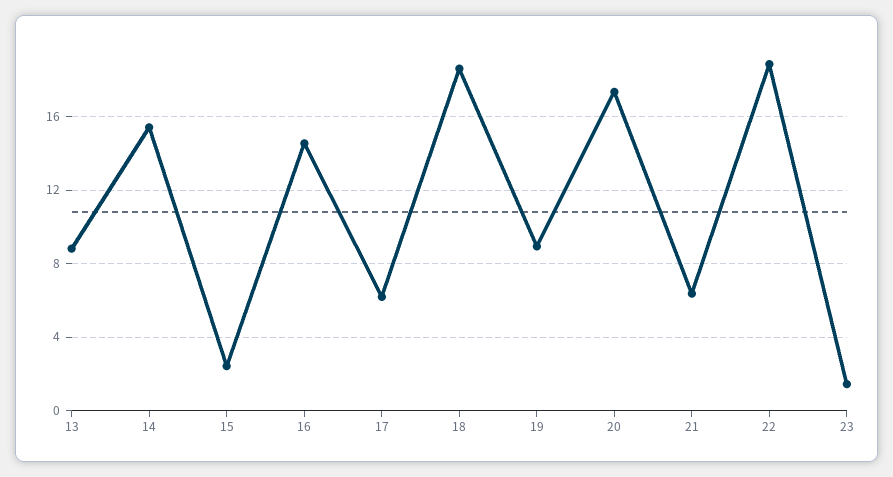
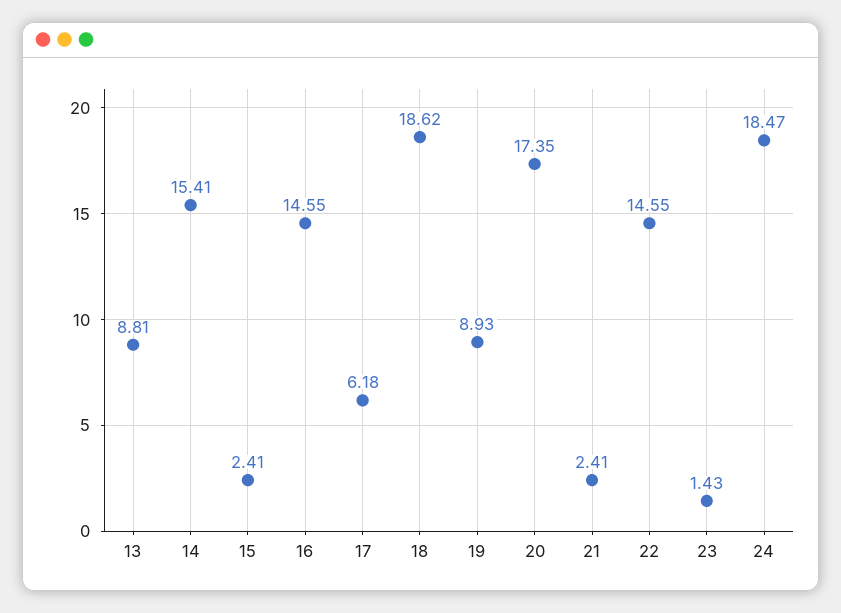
21: 6.5 -> 2.41
22: 19 -> 14.55
24: none -> 18.47

